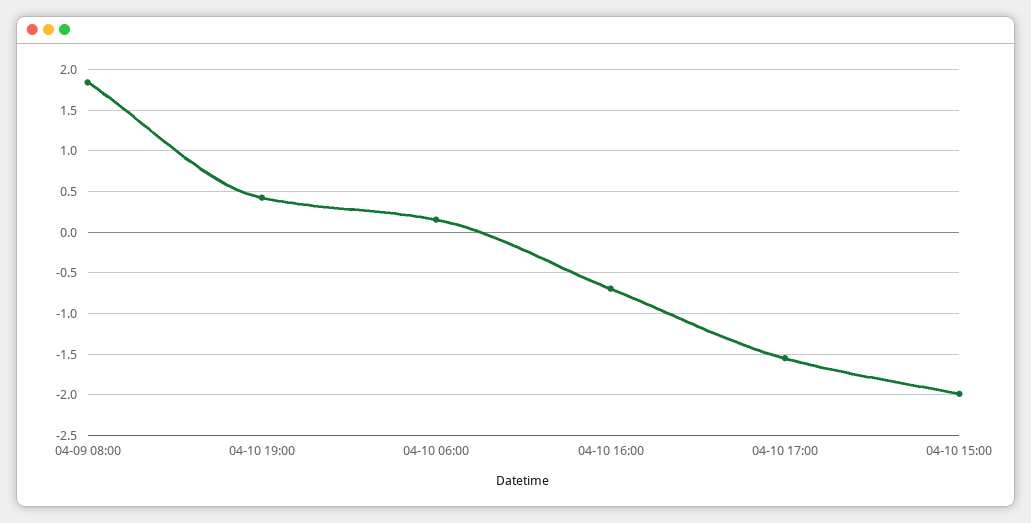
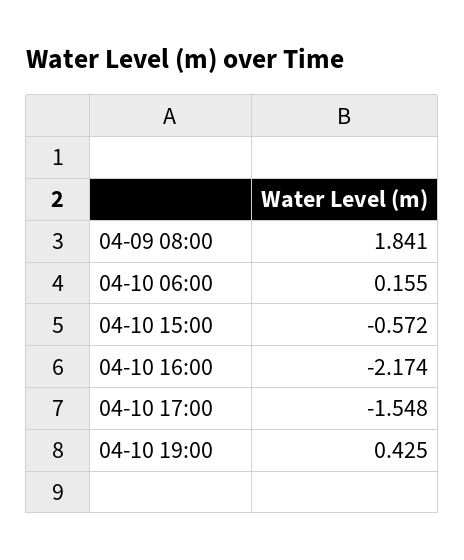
04-10 16:00: -0.7 -> -2.174
04-10 15:00: -2 -> -0.572

